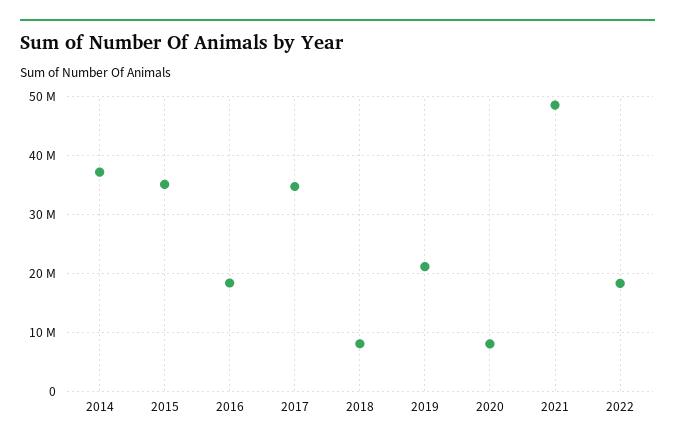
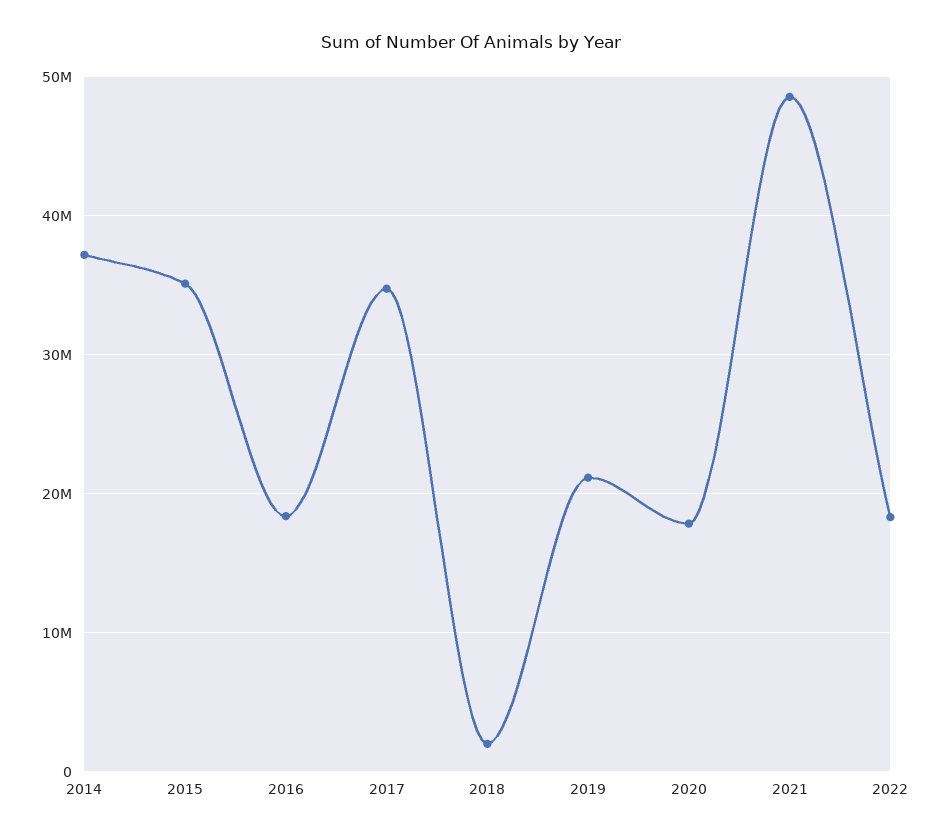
2018: 8000000 -> 2000000
2020: 8000000 -> 18000000

